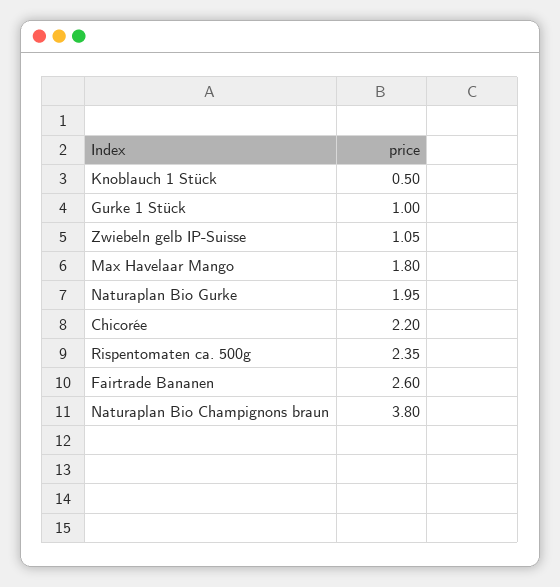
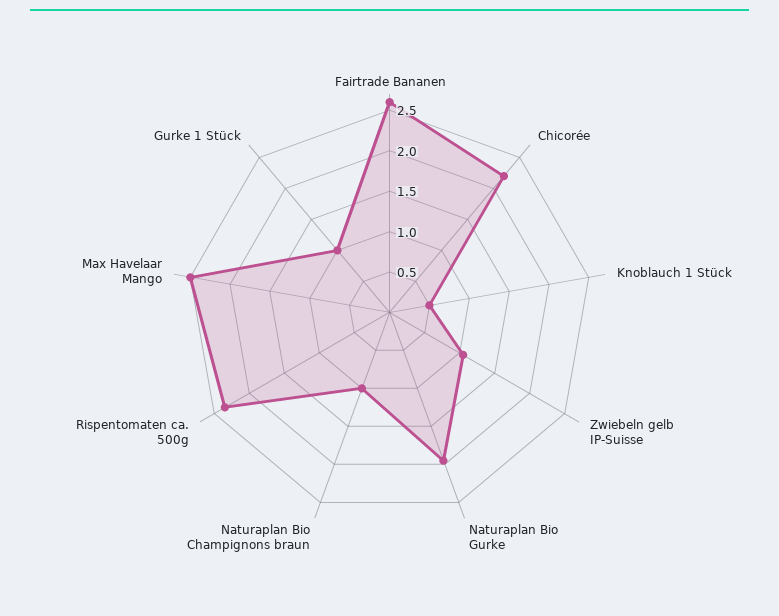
Max Havelaar Mango: 1.8 -> 2.5
Naturaplan Bio Champignons braun: 3.8 -> 1

